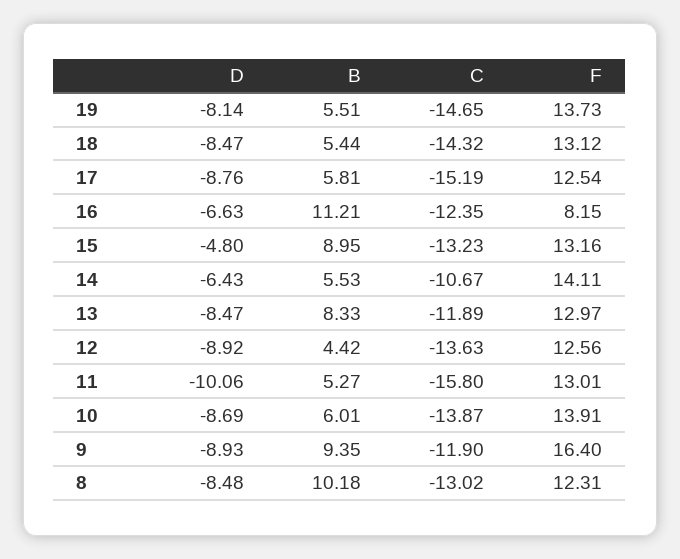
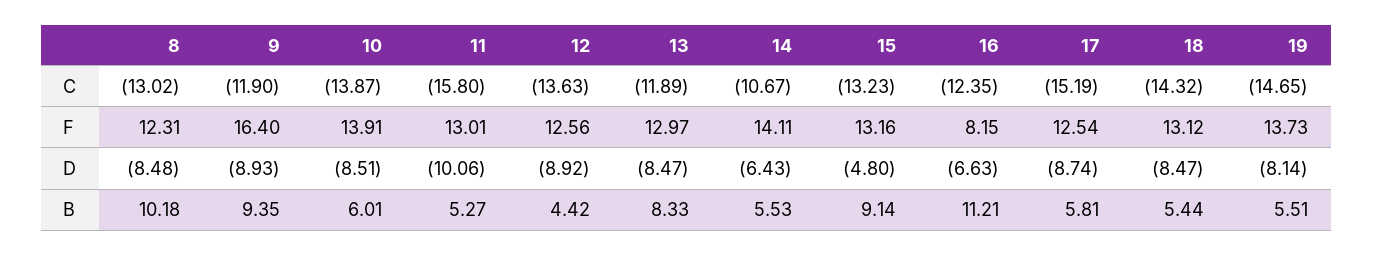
D, 17: -8.76 -> -8.74
B, 15: 8.95 -> 9.14
D, 10: -8.69 -> -8.51

